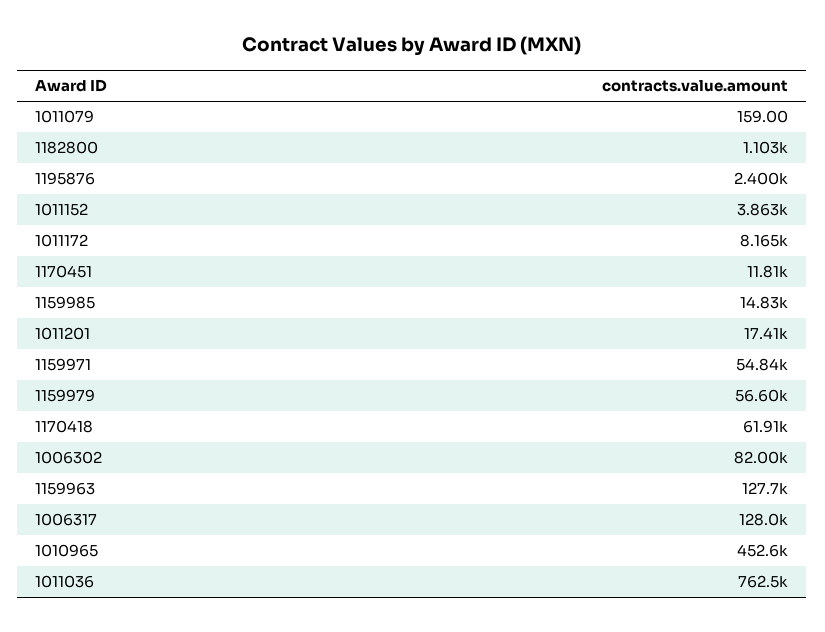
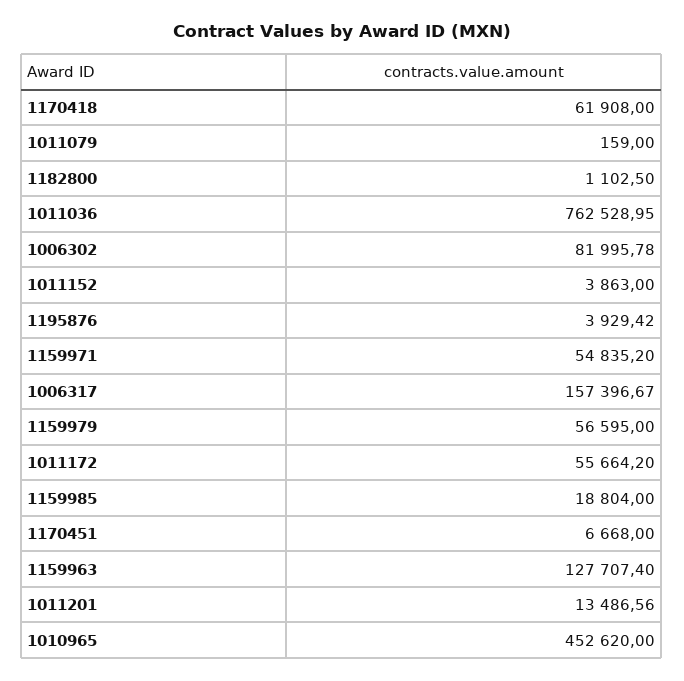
1195876: 2400 -> 3929.42
1011172: 8165 -> 55664.2
1170451: 11810 -> 6668
1159985: 14830 -> 18804
1011201: 17410 -> 13486.56
1006317: 128000 -> 157396.67

